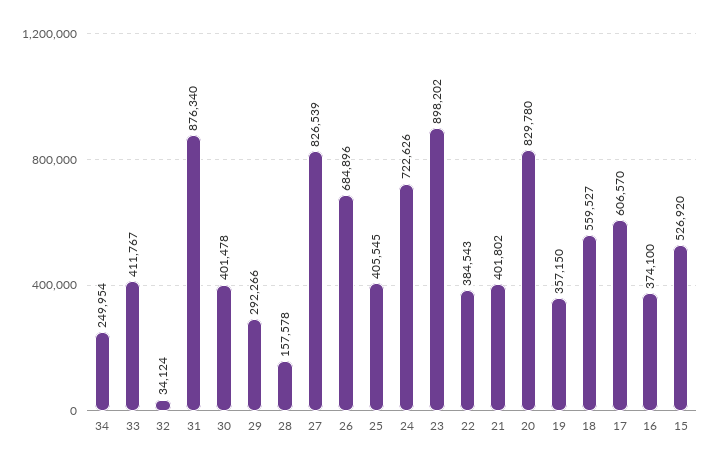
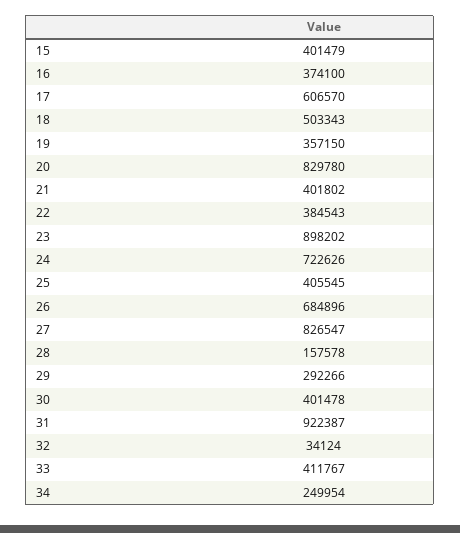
31: 876340 -> 922387
27: 826539 -> 826547
18: 559527 -> 503343
15: 526920 -> 401479

